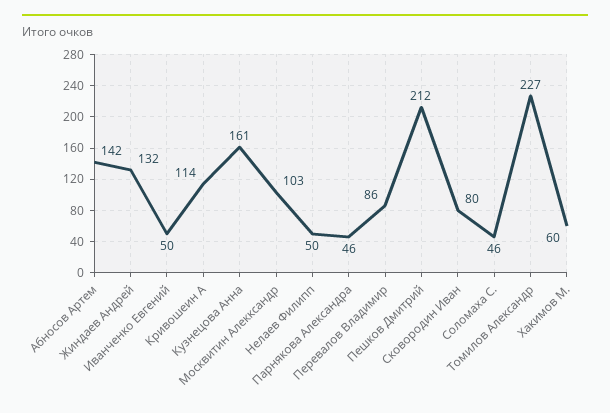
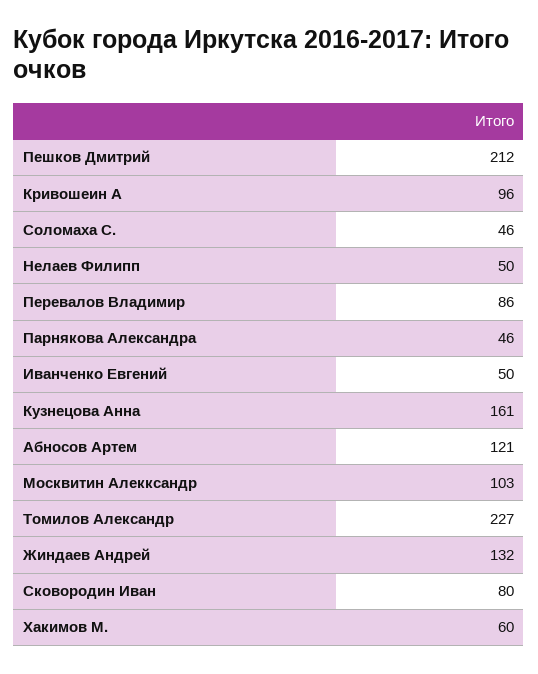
Абносов Артем: 142 -> 121
Кривошеин А: 114 -> 96

